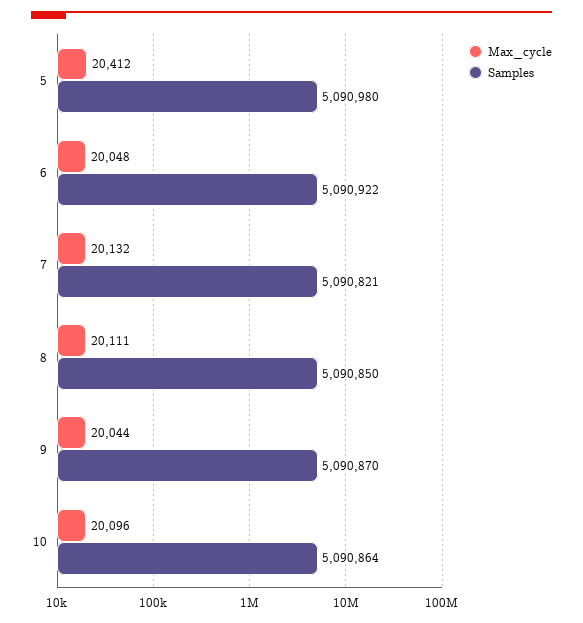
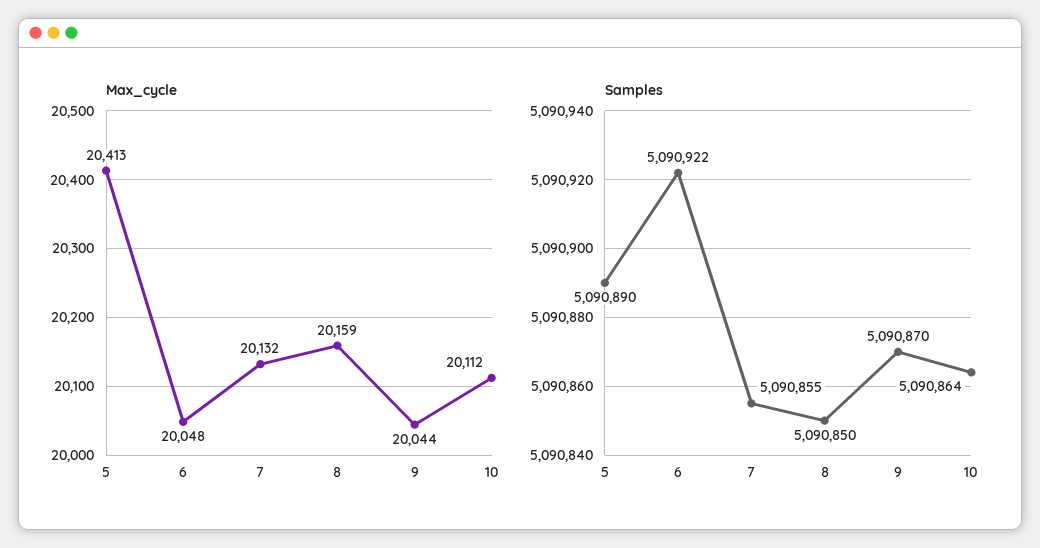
Max_cycle, 5: 20412 -> 20413
Samples, 5: 5090980 -> 5090890
Samples, 7: 5090821 -> 5090855
Max_cycle, 8: 20111 -> 20159
Max_cycle, 10: 20096 -> 20112

